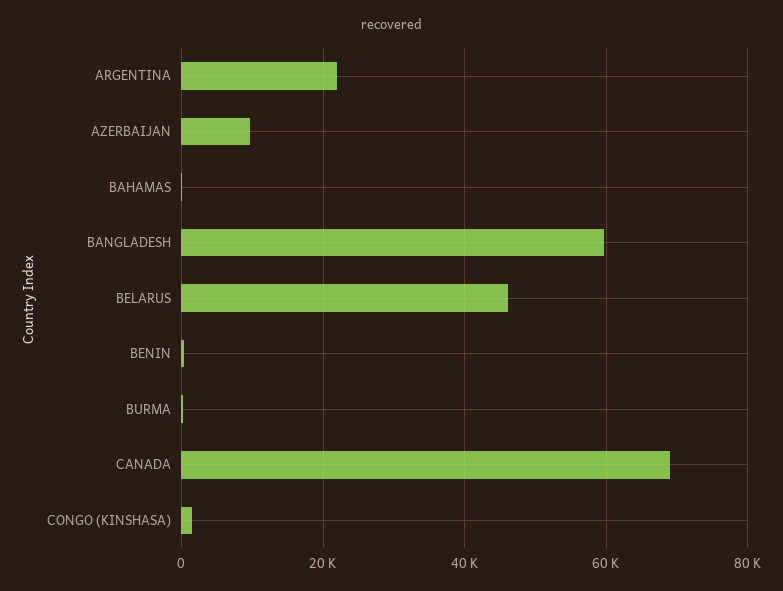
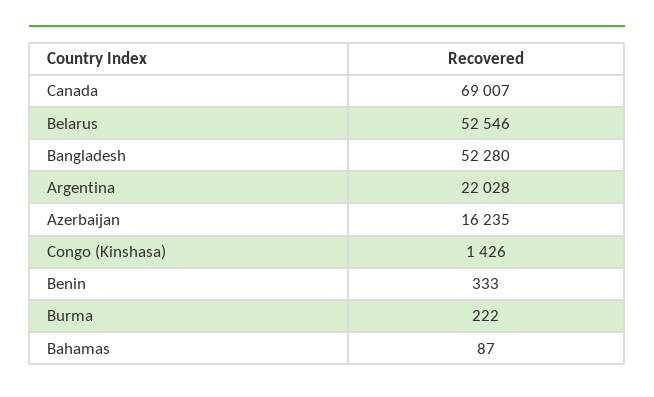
AZERBAIJAN: 10000 -> 16235
BANGLADESH: 60000 -> 52280
BELARUS: 46000 -> 52546

